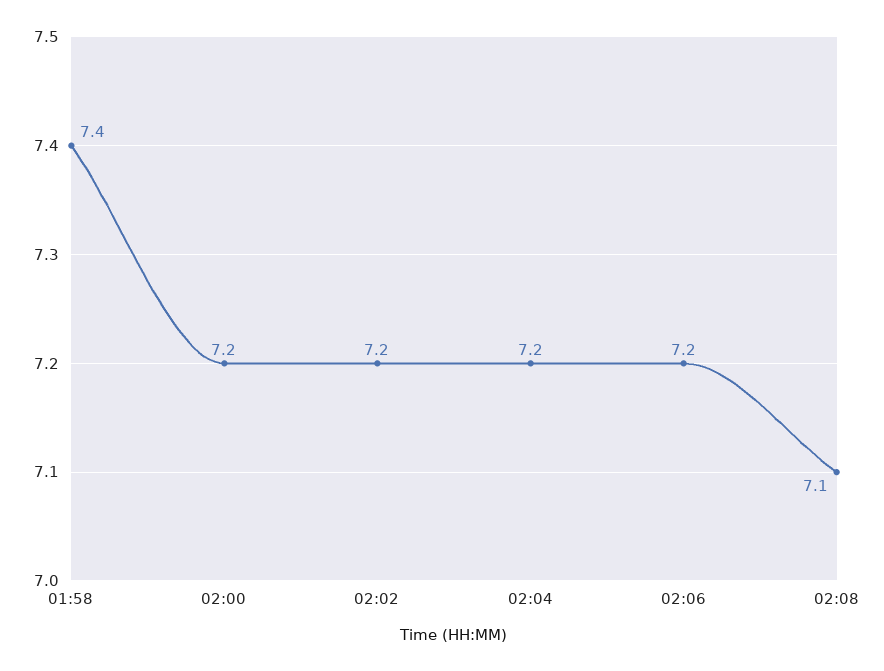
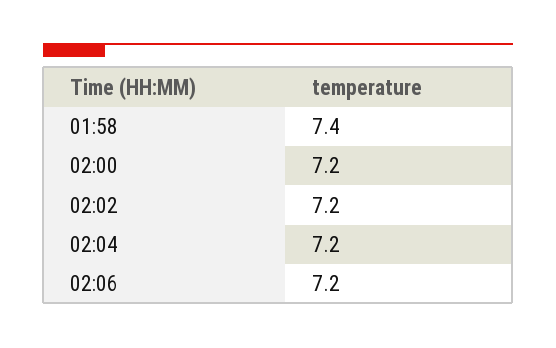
02:08: 7.1 -> none

